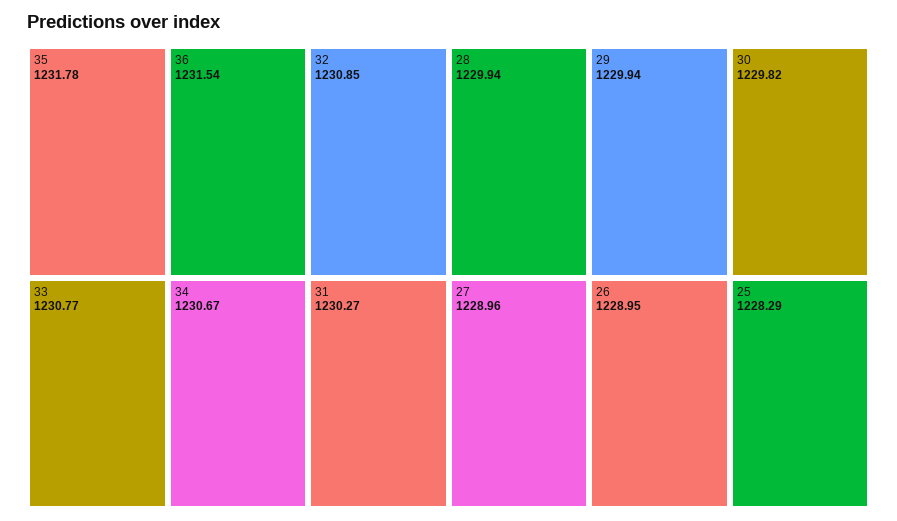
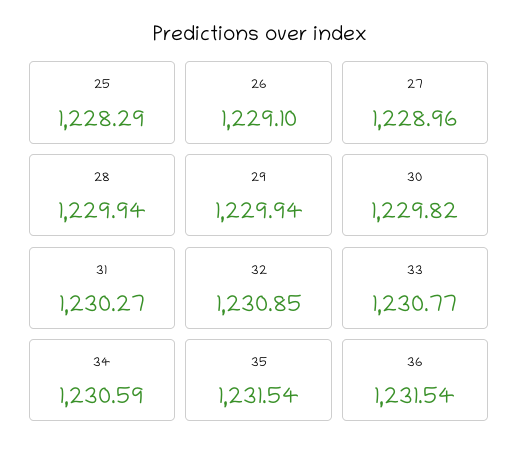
35: 1231.78 -> 1231.54
34: 1230.67 -> 1230.59
26: 1228.95 -> 1229.1

